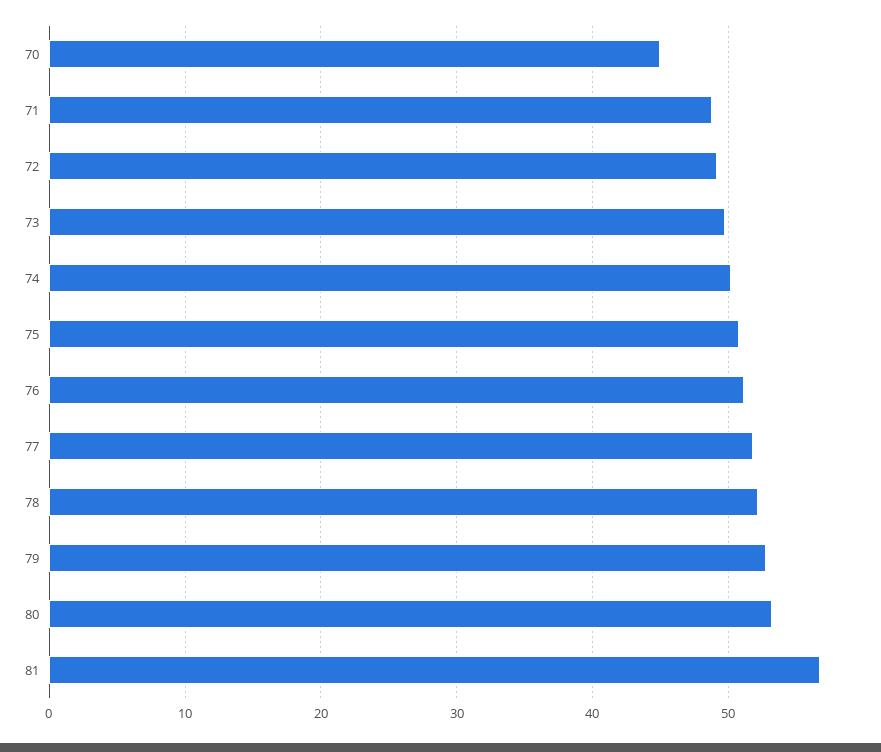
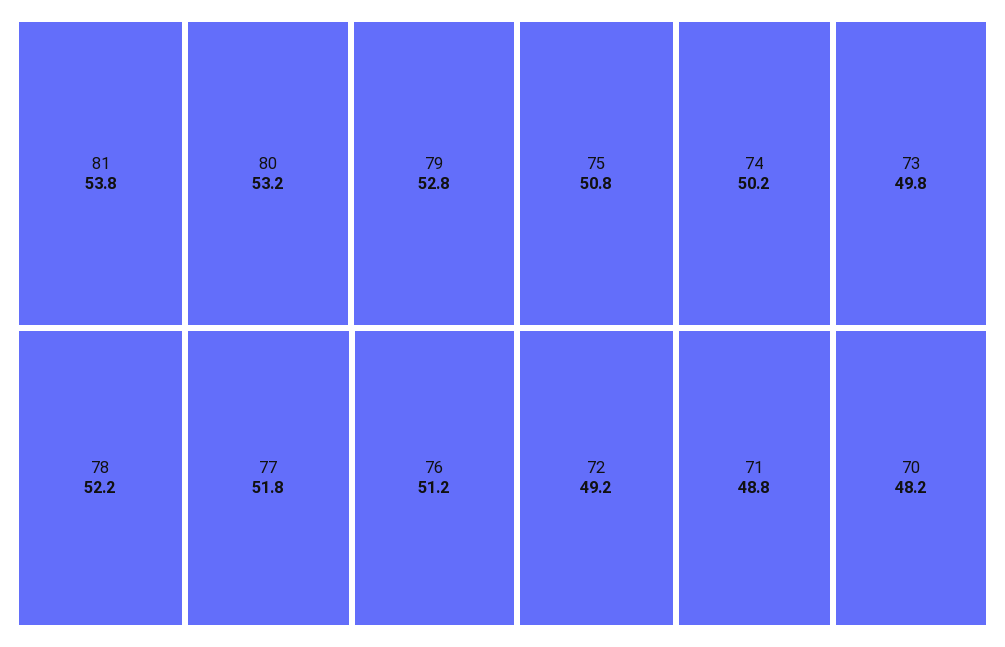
70: 45 -> 48.2
81: 57 -> 53.8

